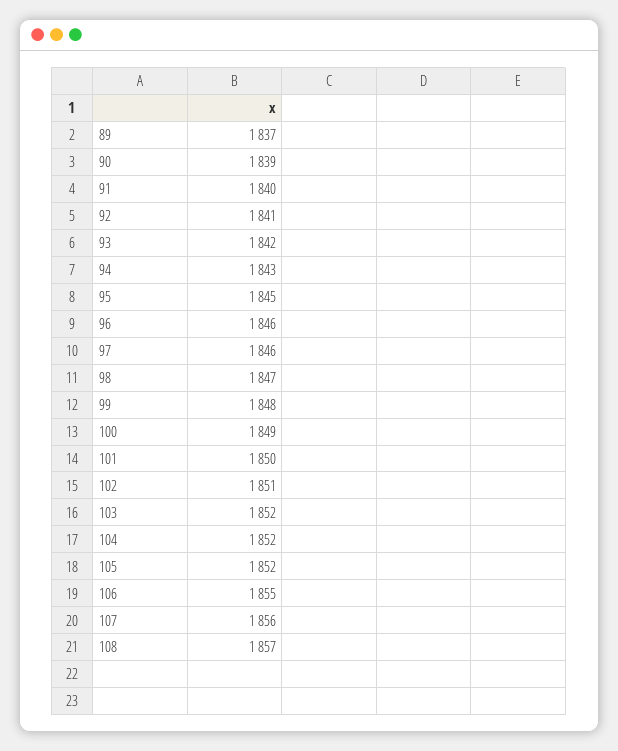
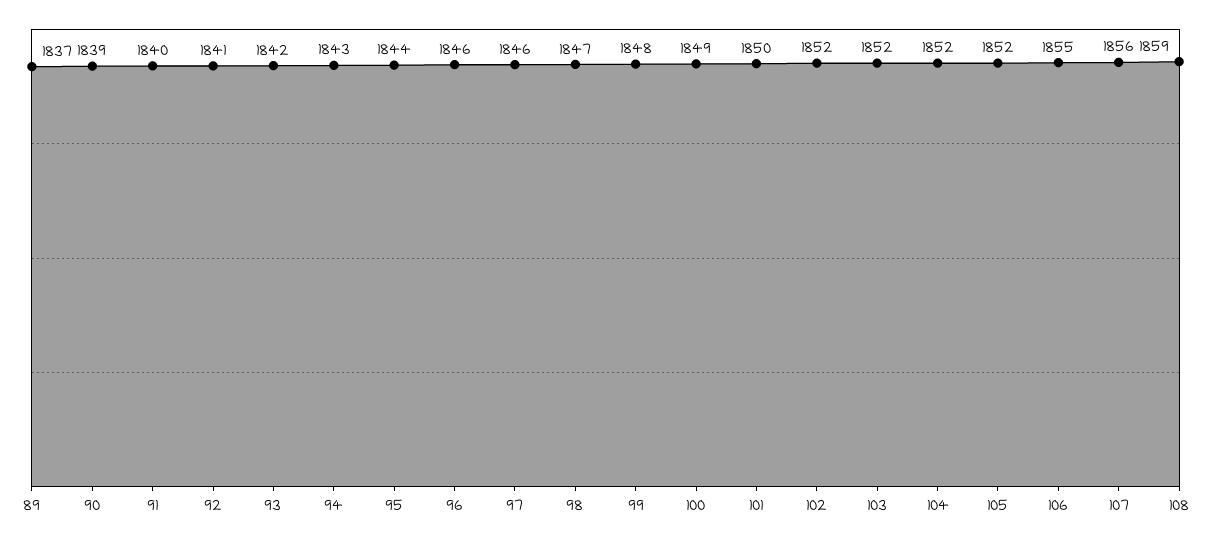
95: 1845 -> 1844
102: 1851 -> 1852
108: 1857 -> 1859

